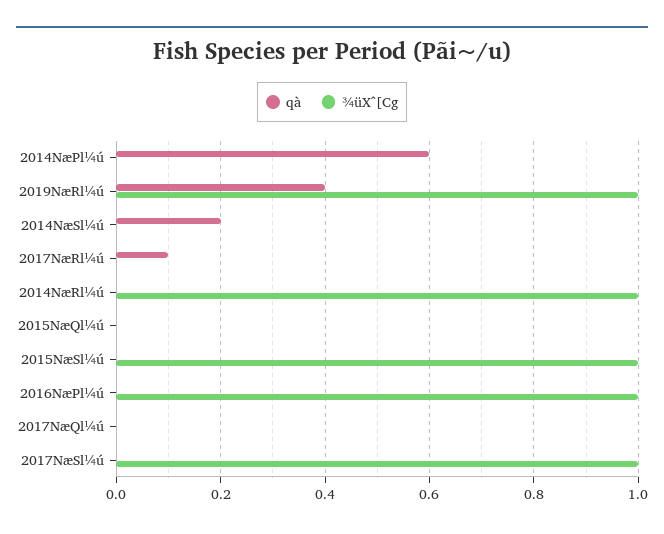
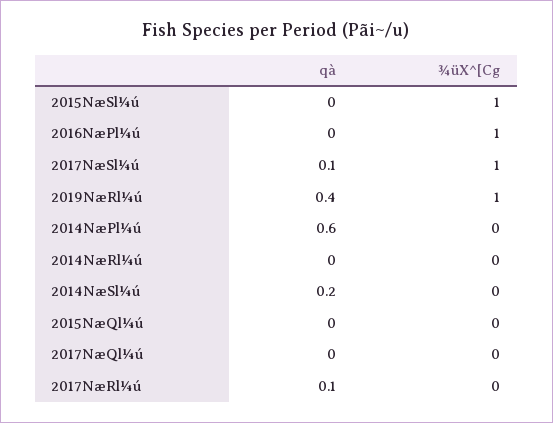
¾üX^[Cg, 2014NæRl¼ú: 1 -> 0
qà, 2017NæSl¼ú: 0 -> 0.1

